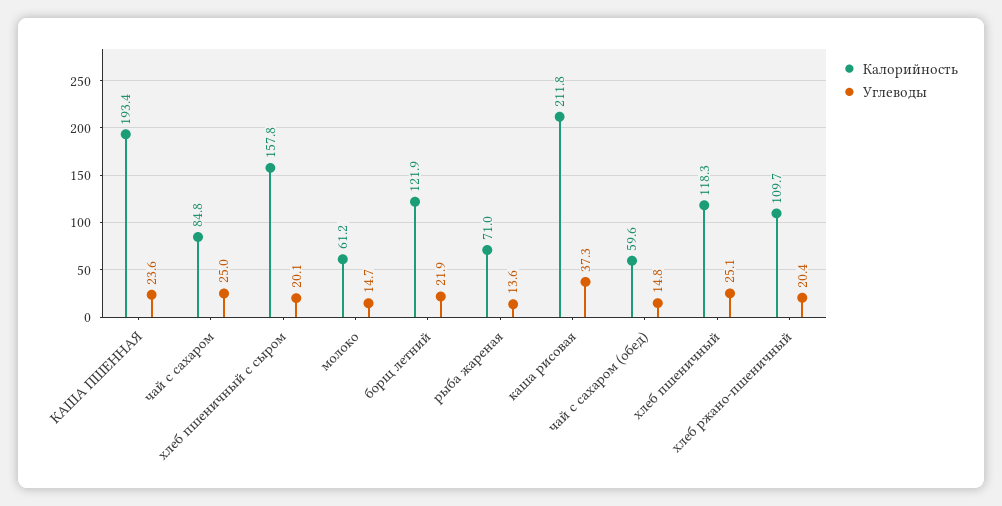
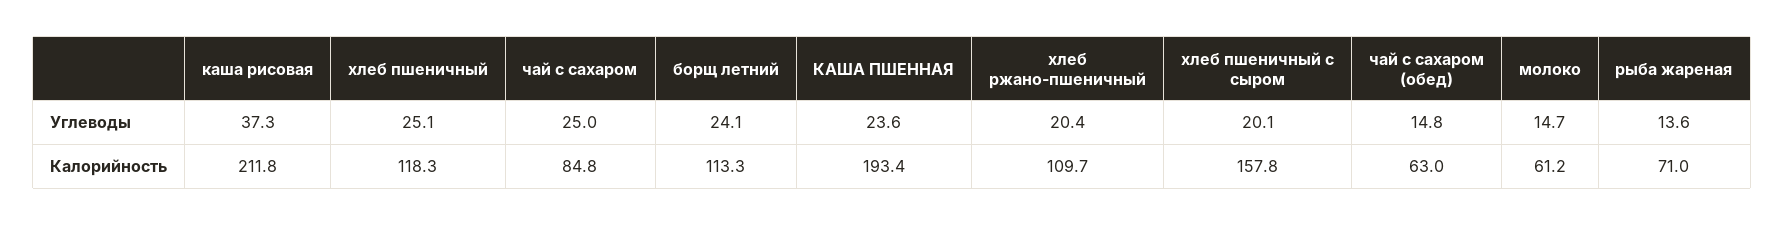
Калорийность, борщ летний: 121.9 -> 113.3
Углеводы, борщ летний: 21.9 -> 24.1
Калорийность, чай с сахаром (обед): 59.6 -> 63

